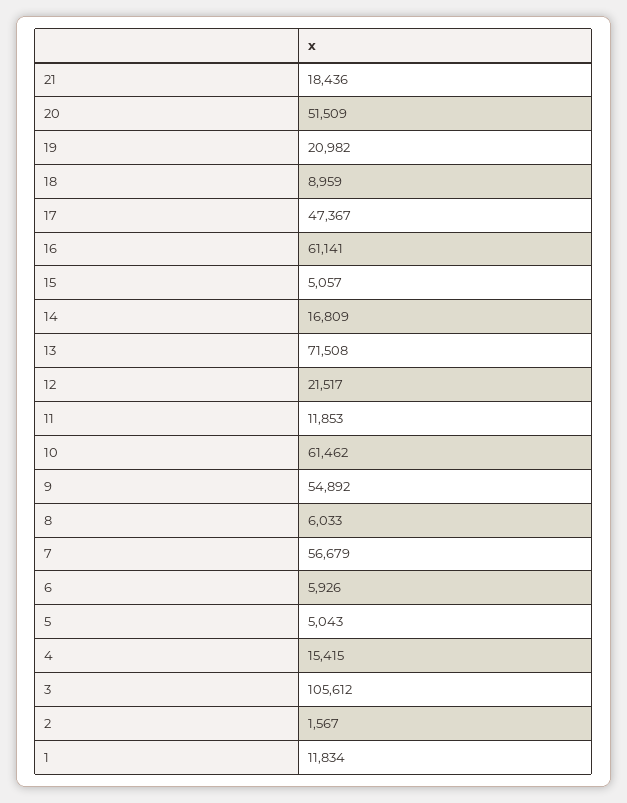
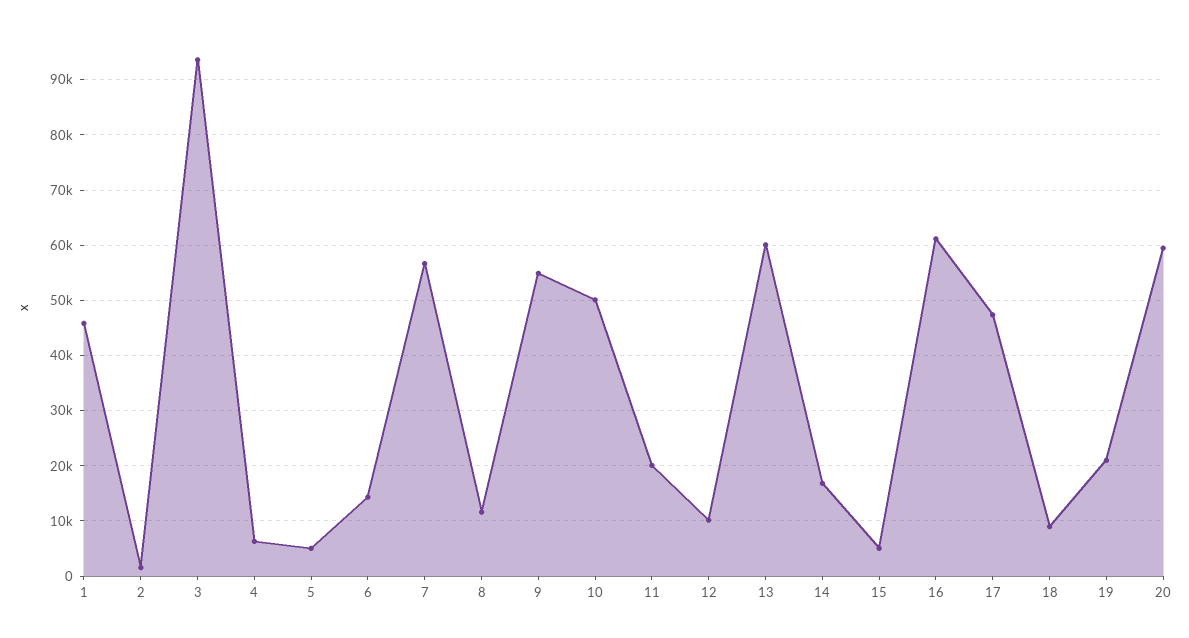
21: 18436 -> none
20: 51509 -> 60000
13: 71508 -> 60000
12: 21517 -> 10000
11: 11853 -> 20000
10: 61462 -> 50000
8: 6033 -> 12000
6: 5926 -> 14000
4: 15415 -> 6000
3: 105612 -> 94000
1: 11834 -> 46000

